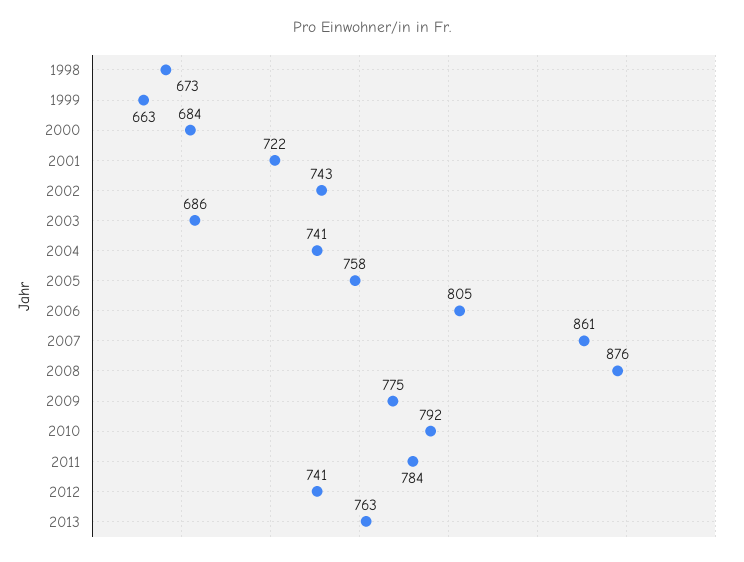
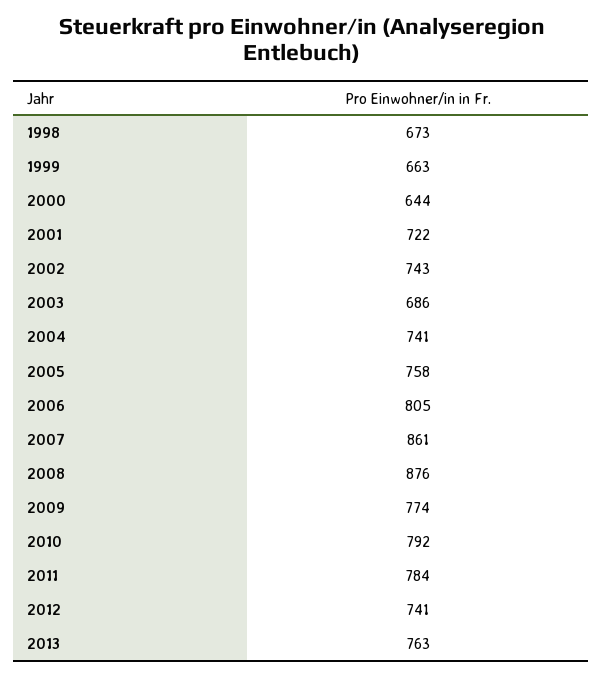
2000: 684 -> 644
2009: 775 -> 774

